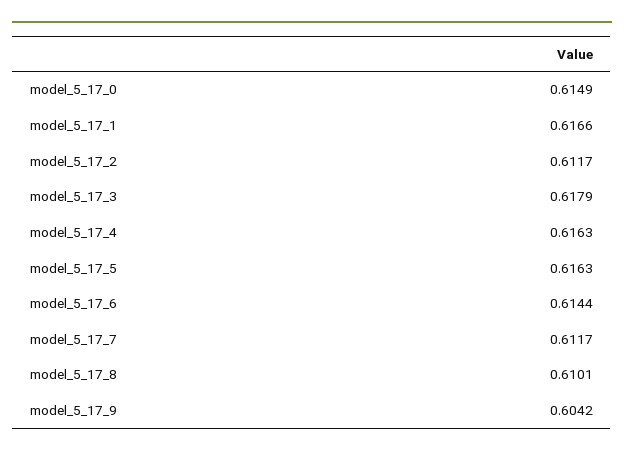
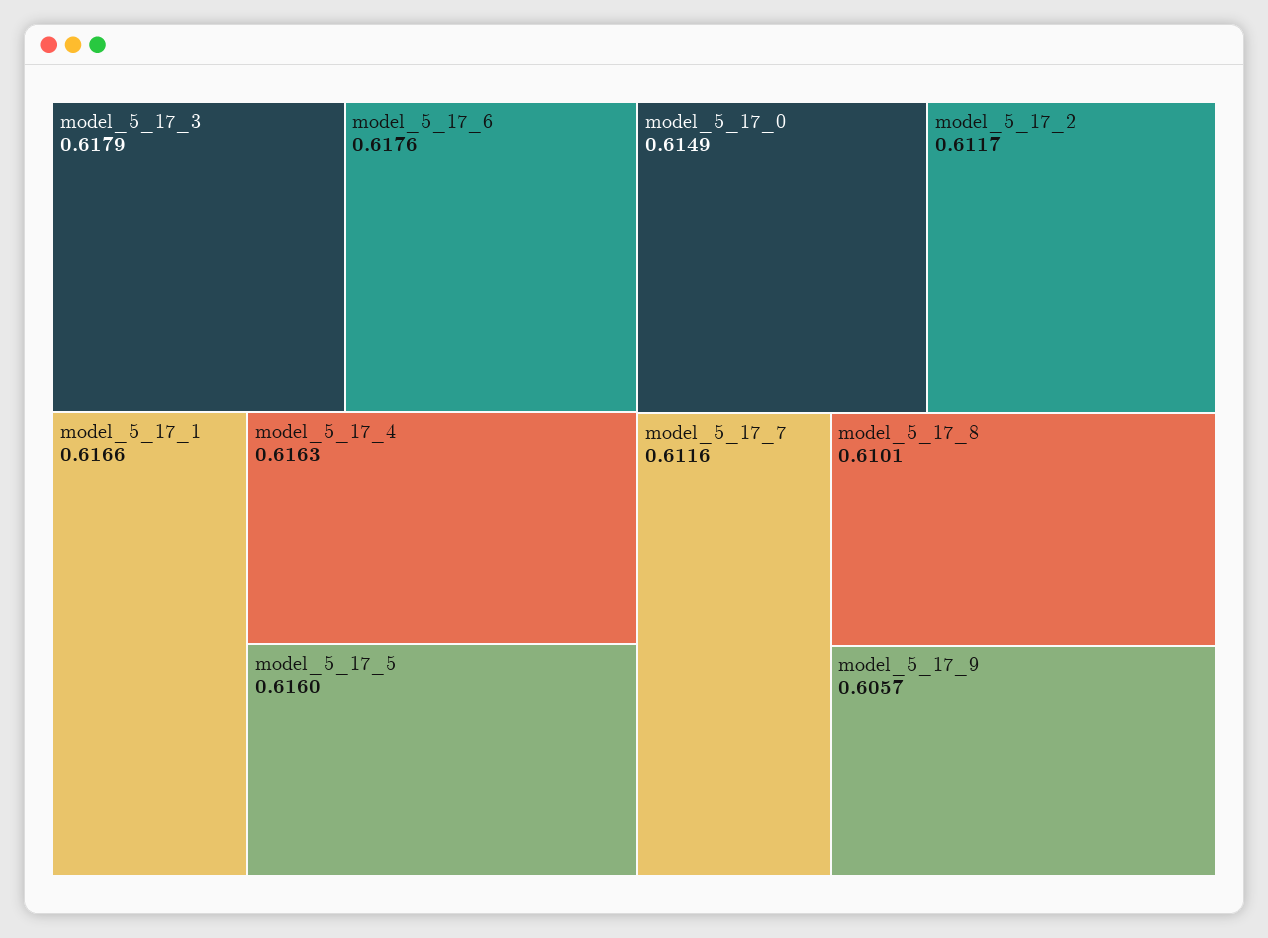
model_5_17_5: 0.6163 -> 0.616
model_5_17_6: 0.6144 -> 0.6176
model_5_17_7: 0.6117 -> 0.6116
model_5_17_9: 0.6042 -> 0.6057

